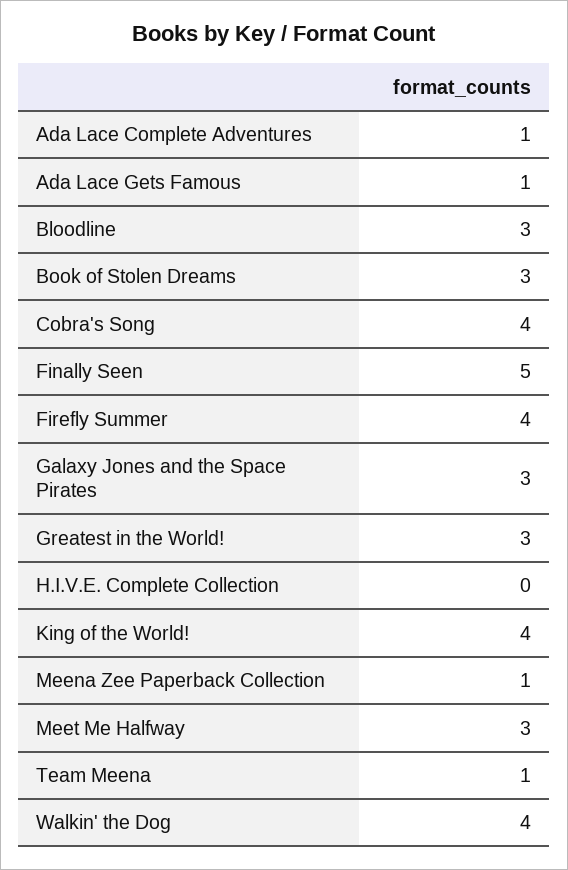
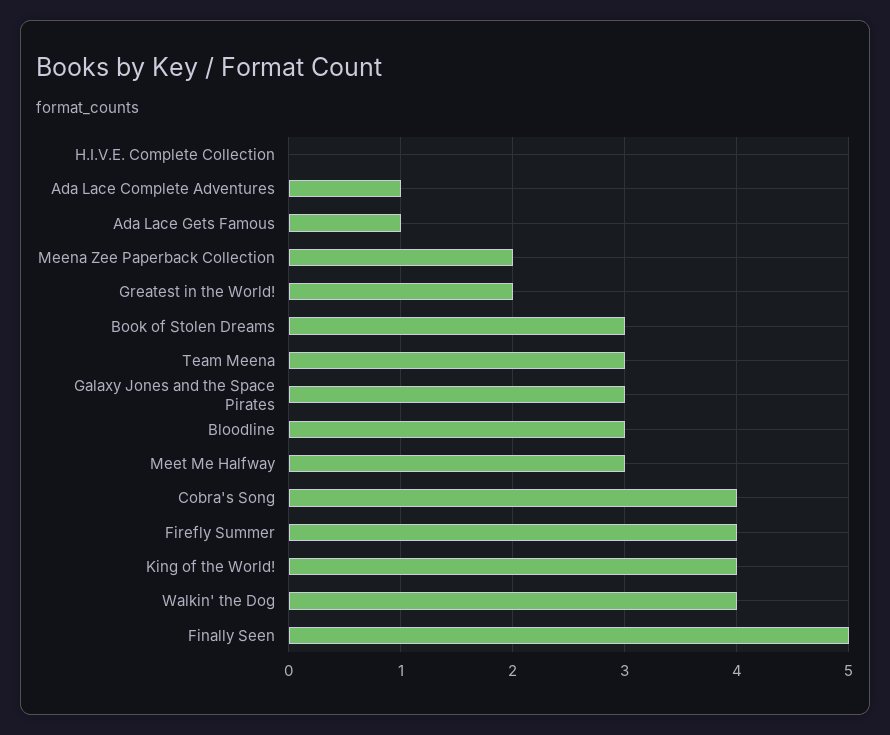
Greatest in the World!: 3 -> 2
Meena Zee Paperback Collection: 1 -> 2
Team Meena: 1 -> 3

